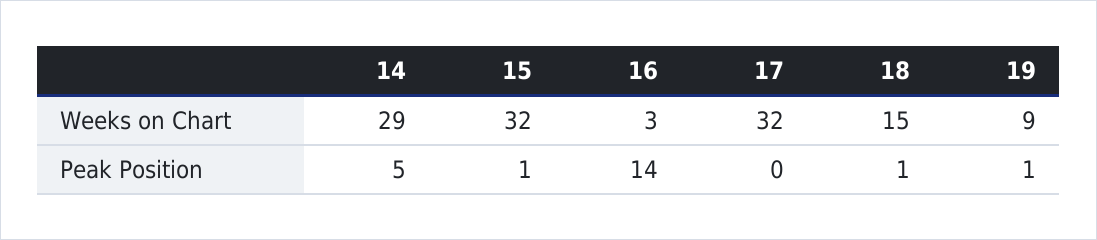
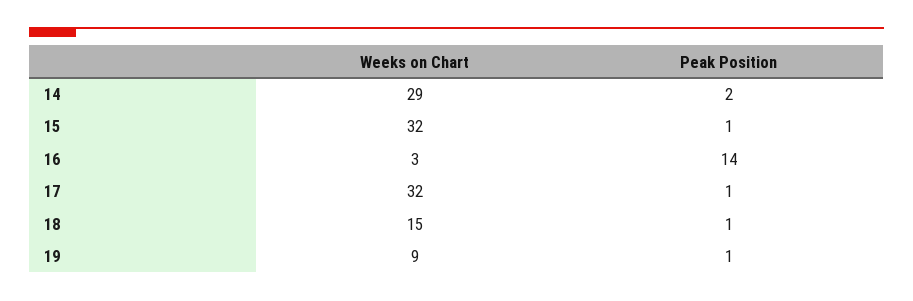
14, Peak Position: 5 -> 2
17, Peak Position: 0 -> 1

